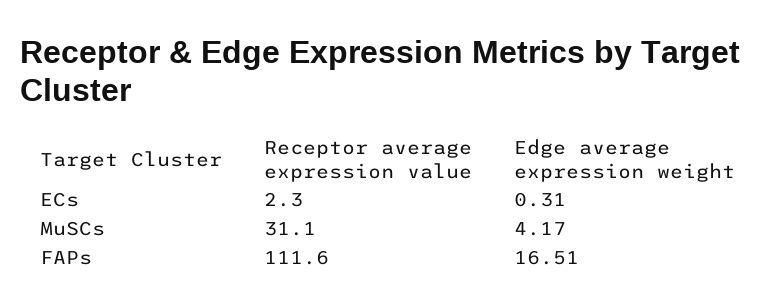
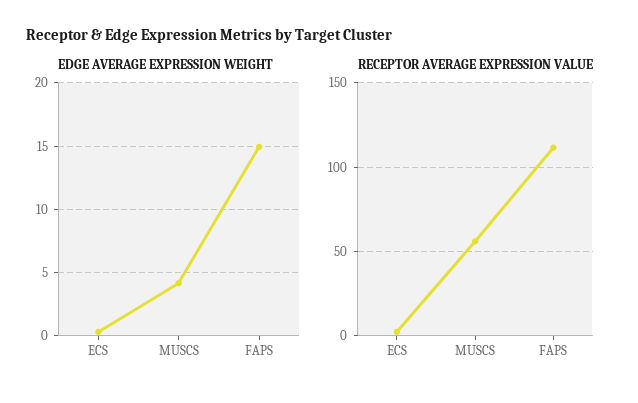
Receptor average expression value, MuSCs: 31.1 -> 55
Edge average expression weight, FAPs: 16.51 -> 15

